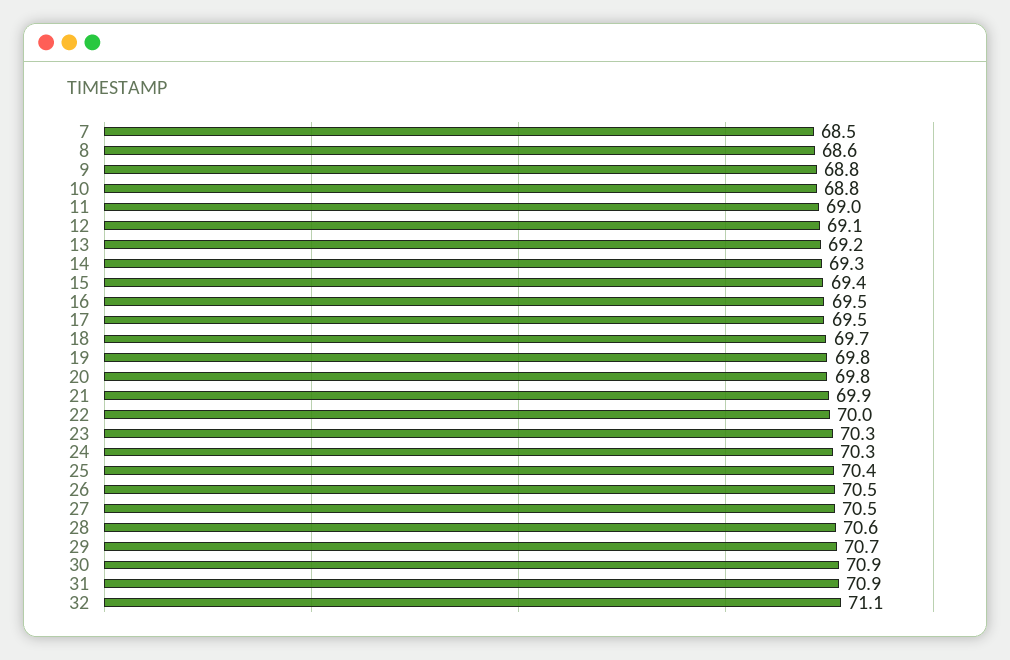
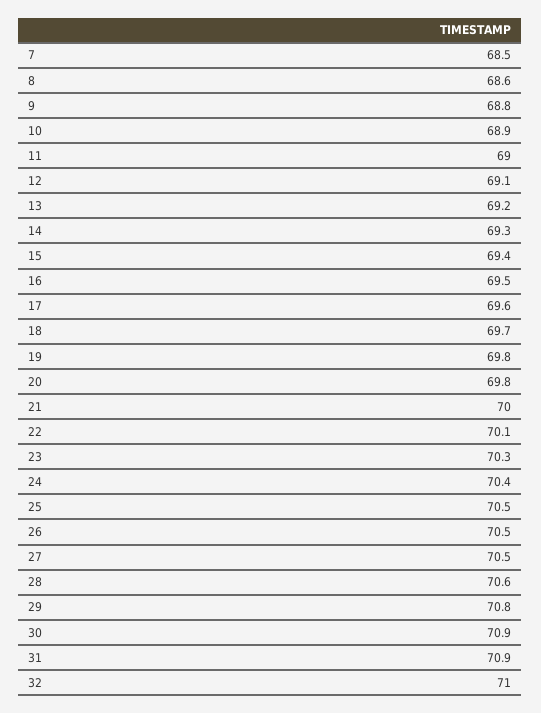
10: 68.8 -> 68.9
17: 69.5 -> 69.6
21: 69.9 -> 70
22: 70 -> 70.1
24: 70.3 -> 70.4
25: 70.4 -> 70.5
29: 70.7 -> 70.8
32: 71.1 -> 71

